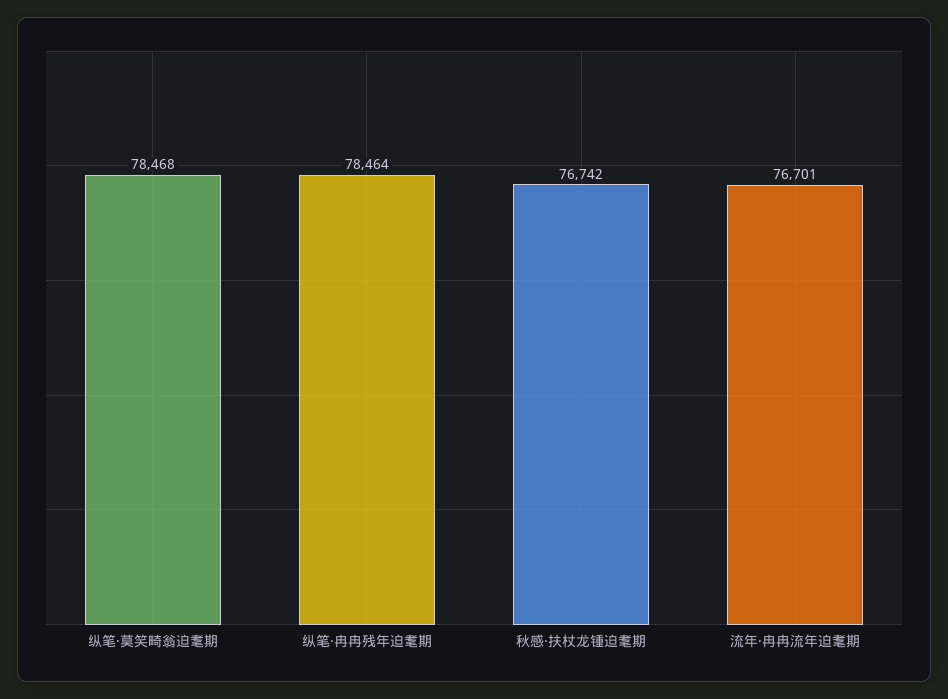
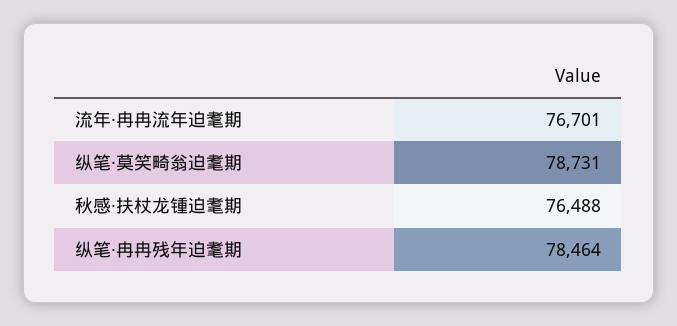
纵笔·莫笑畸翁迫耄期: 78468 -> 78731
秋感·扶杖龙锺迫耄期: 76742 -> 76488

